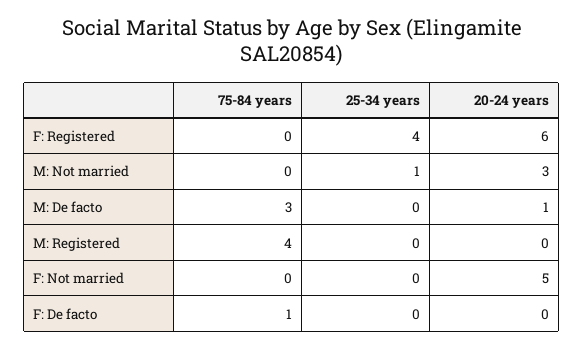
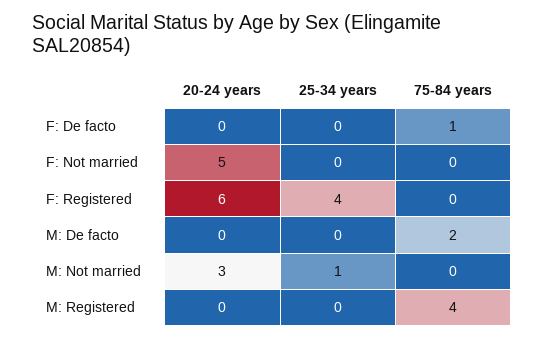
75-84 years, M: De facto: 3 -> 2
20-24 years, M: De facto: 1 -> 0

